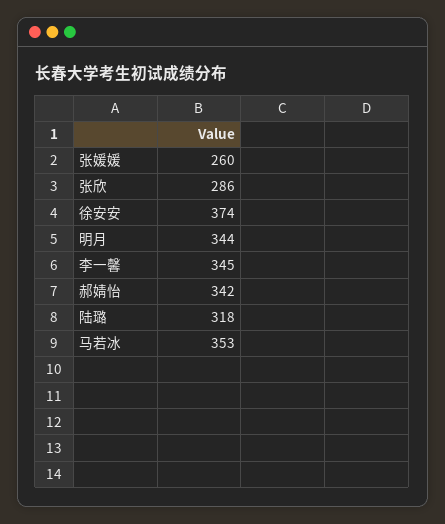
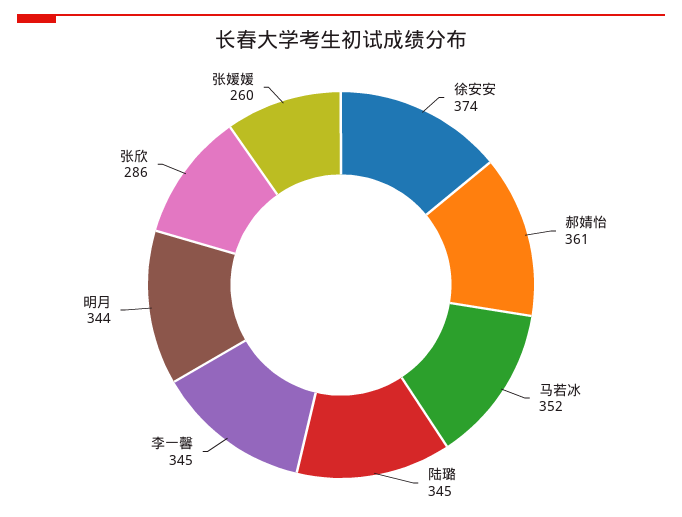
郝婧怡: 342 -> 361
陆璐: 318 -> 345
马若冰: 353 -> 352

